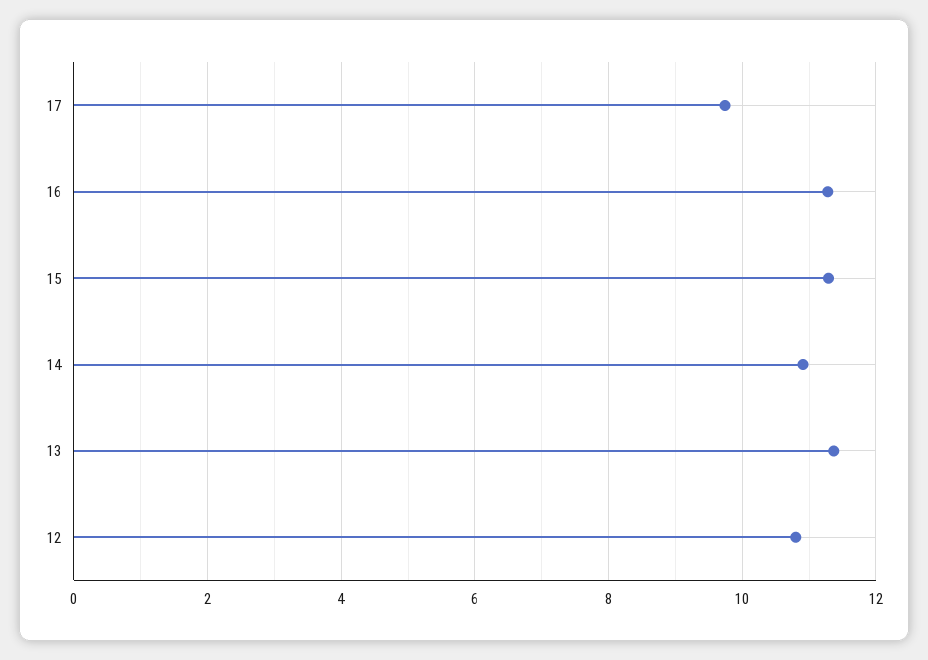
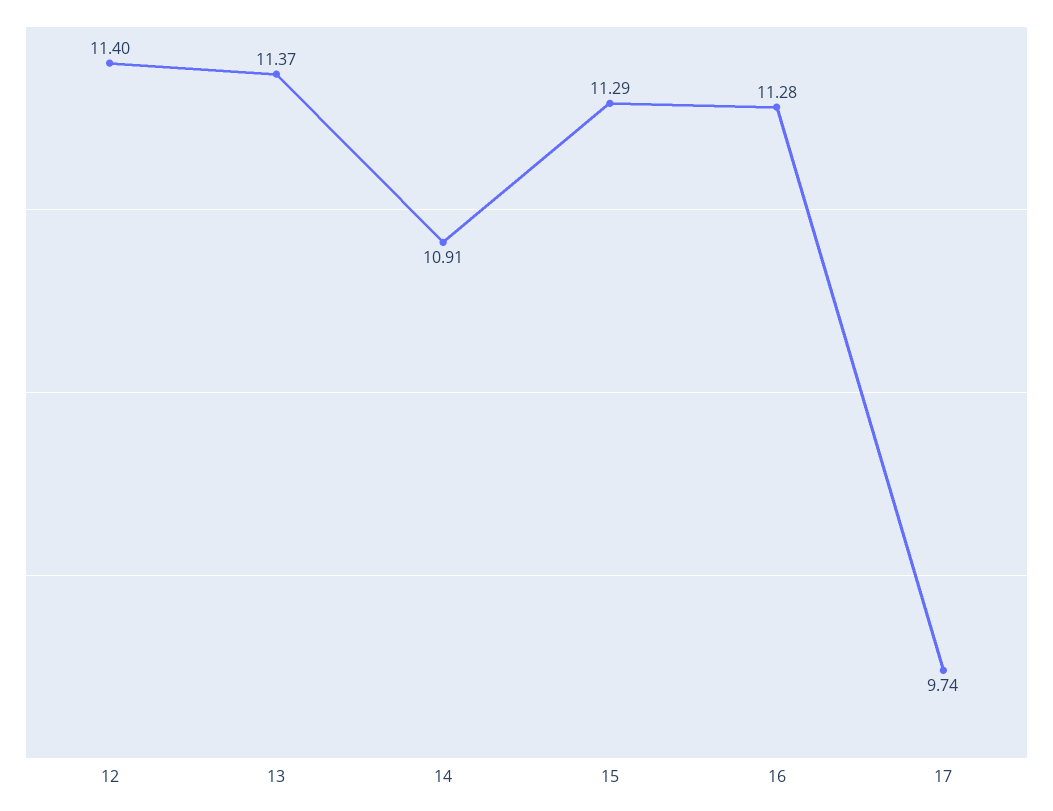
12: 10.8 -> 11.4

